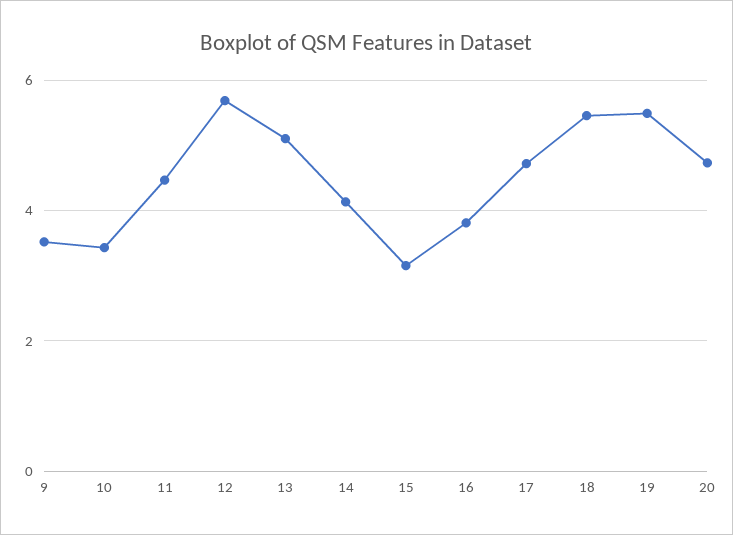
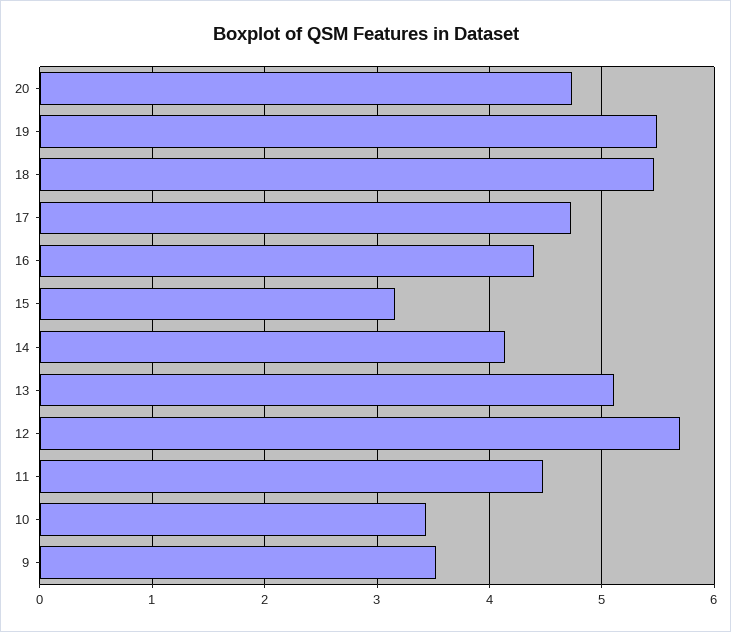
16: 3.8 -> 4.4

